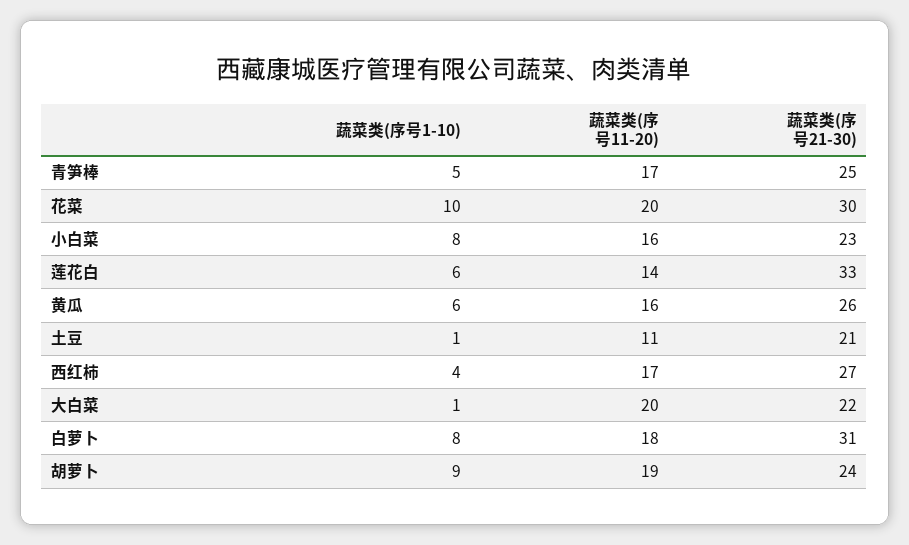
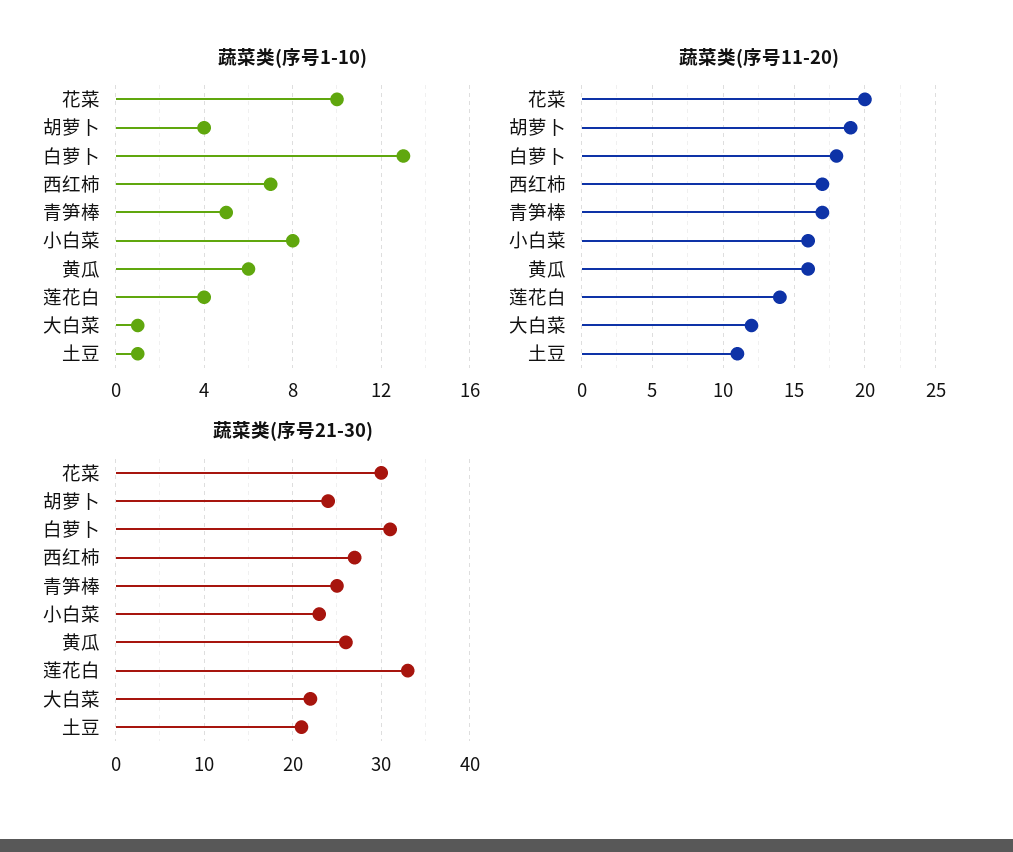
蔬菜类(序号1-10), 莲花白: 6 -> 4
蔬菜类(序号1-10), 西红柿: 4 -> 7
蔬菜类(序号11-20), 大白菜: 20 -> 12
蔬菜类(序号1-10), 白萝卜: 8 -> 13
蔬菜类(序号1-10), 胡萝卜: 9 -> 4

